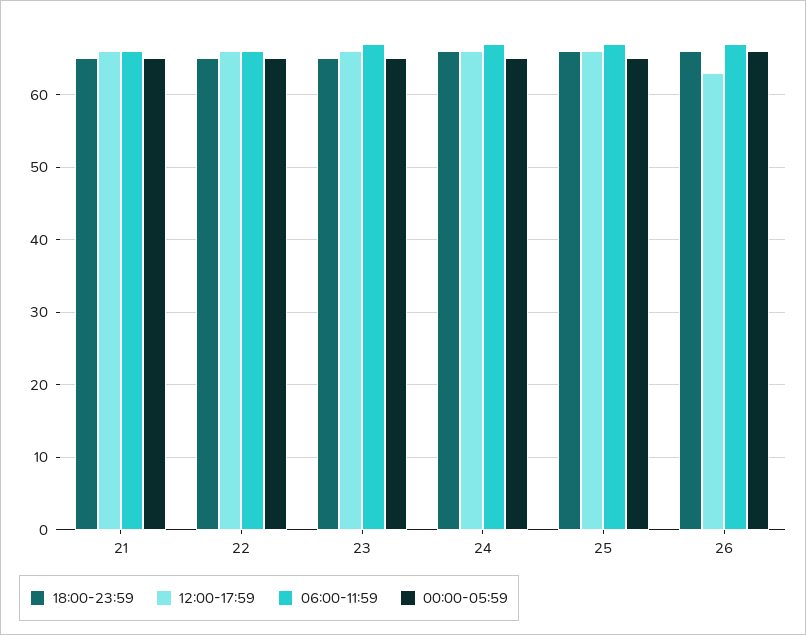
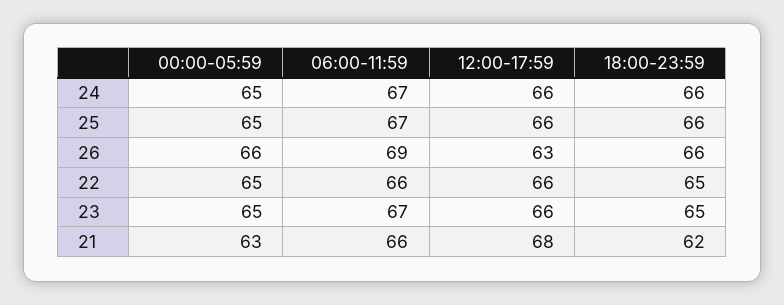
18:00-23:59, 21: 65 -> 62
12:00-17:59, 21: 66 -> 68
00:00-05:59, 21: 65 -> 63
06:00-11:59, 26: 67 -> 69

